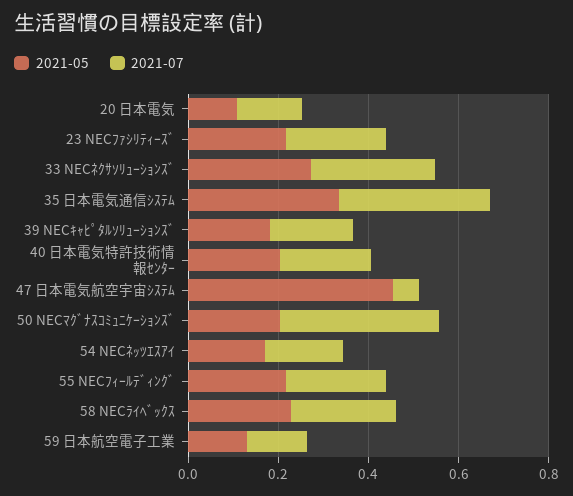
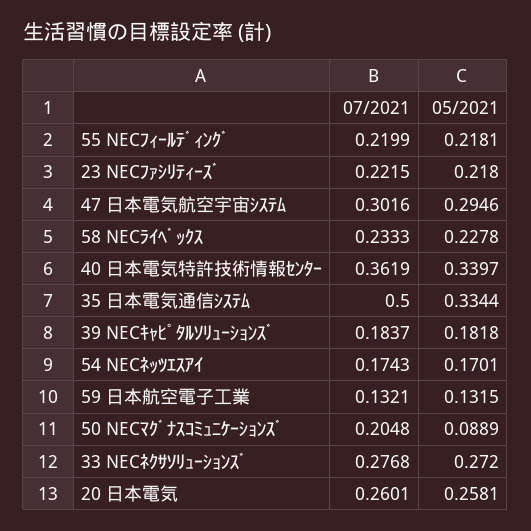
2021-05, 20 日本電気: 0.1 -> 0.2581
2021-07, 20 日本電気: 0.15 -> 0.2601
2021-07, 35 日本電気通信ｼｽﾃﾑ: 0.35 -> 0.5
2021-05, 40 日本電気特許技術情報ｾﾝﾀｰ: 0.2 -> 0.3397
2021-07, 40 日本電気特許技術情報ｾﾝﾀｰ: 0.2 -> 0.3619
2021-05, 47 日本電気航空宇宙ｼｽﾃﾑ: 0.45 -> 0.2946
2021-07, 47 日本電気航空宇宙ｼｽﾃﾑ: 0.05 -> 0.3016
2021-05, 50 NECﾏｸﾞﾅｽｺﾐｭﾆｹｰｼｮﾝｽﾞ: 0.2 -> 0.0889
2021-07, 50 NECﾏｸﾞﾅｽｺﾐｭﾆｹｰｼｮﾝｽﾞ: 0.35 -> 0.2048

